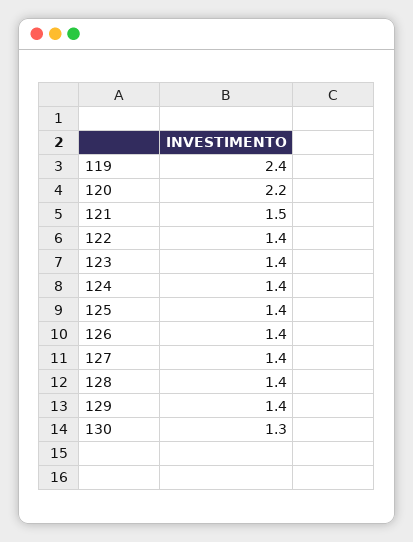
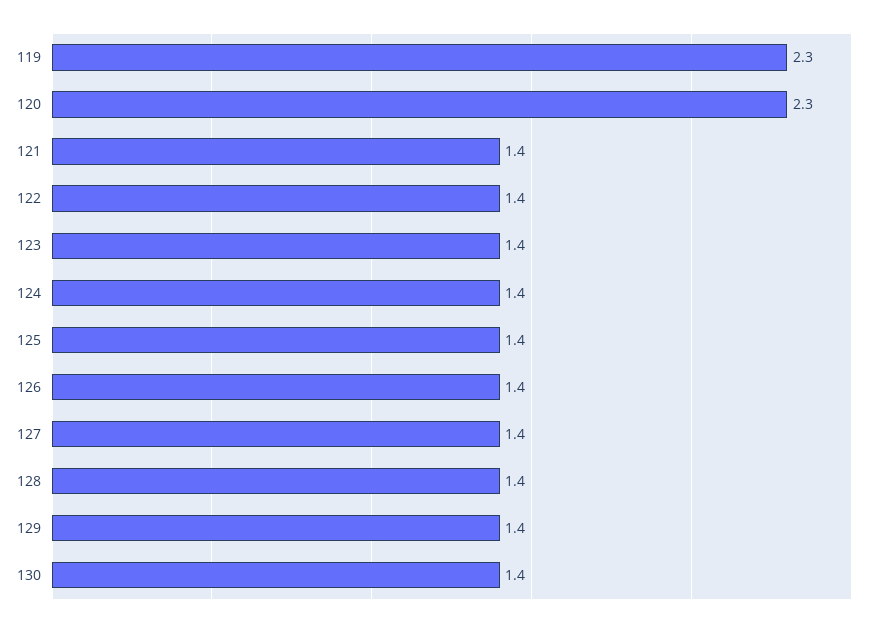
119: 2.4 -> 2.3
120: 2.2 -> 2.3
121: 1.5 -> 1.4
130: 1.3 -> 1.4

